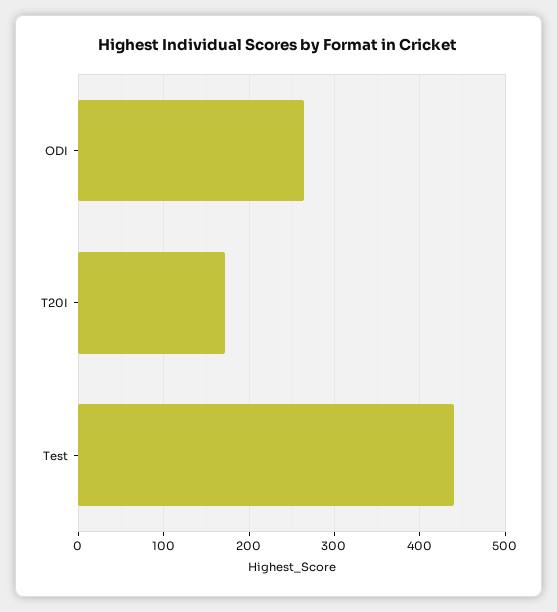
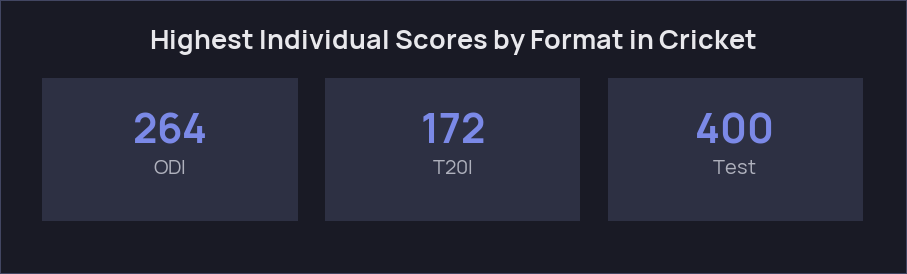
Test: 440 -> 400

